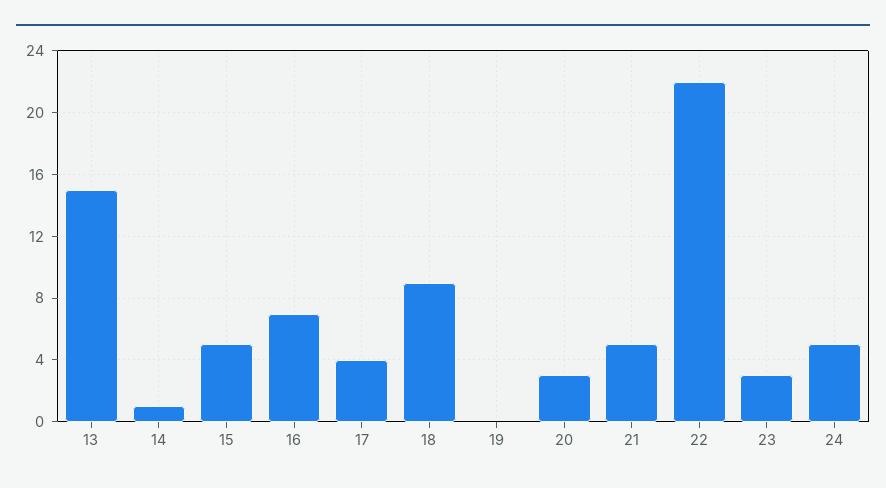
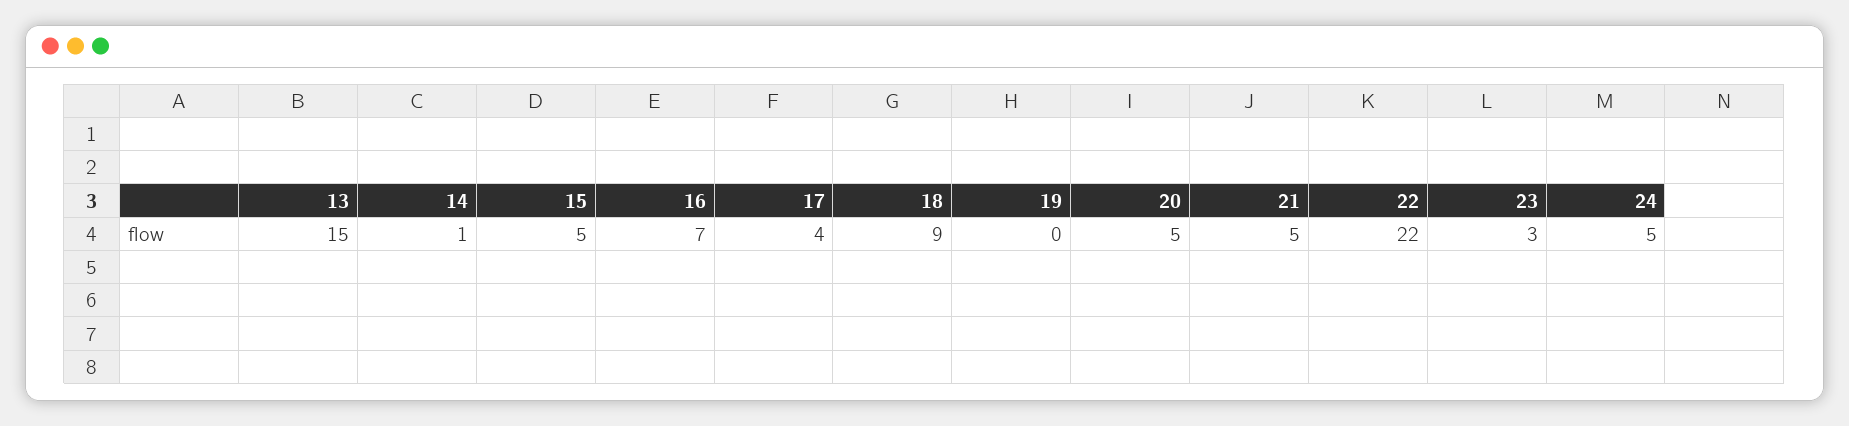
20: 3 -> 5

